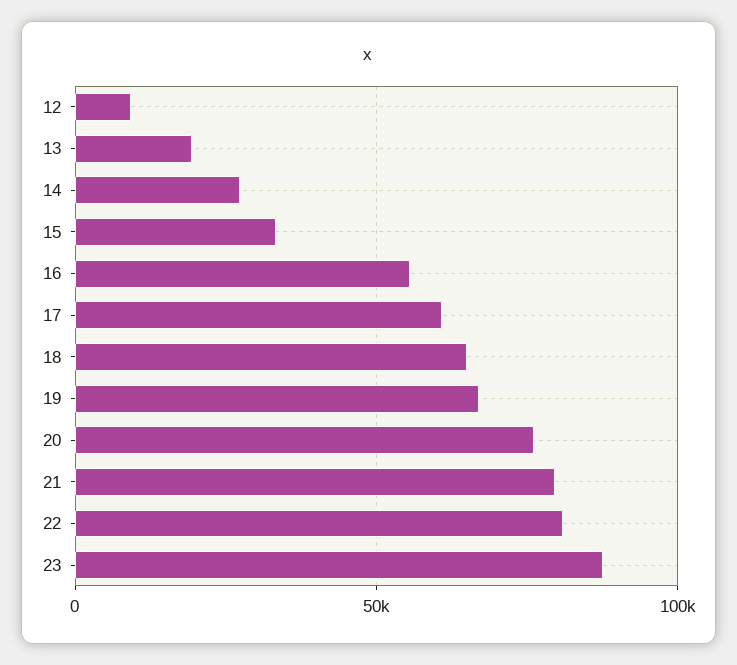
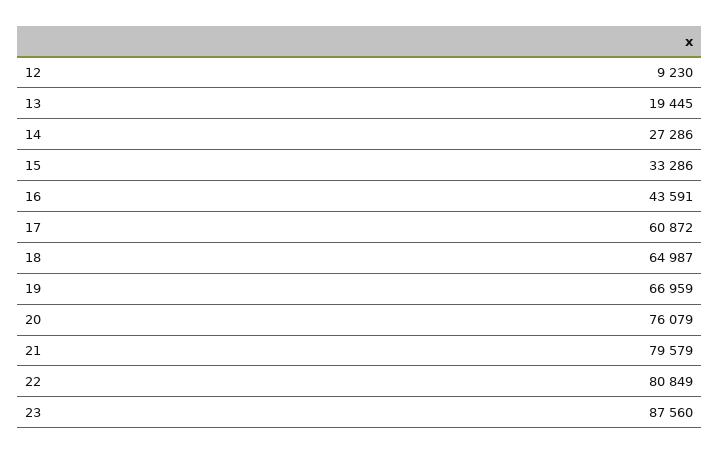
16: 55000 -> 43591

